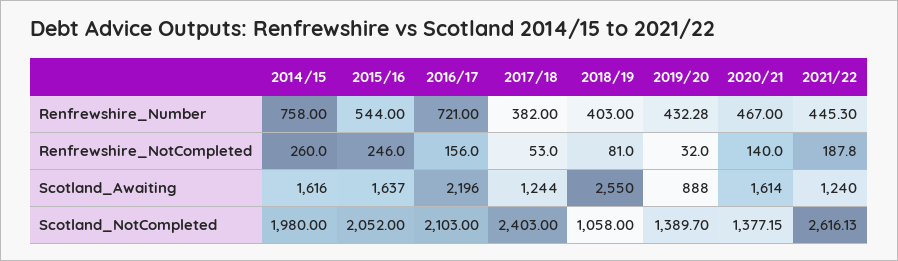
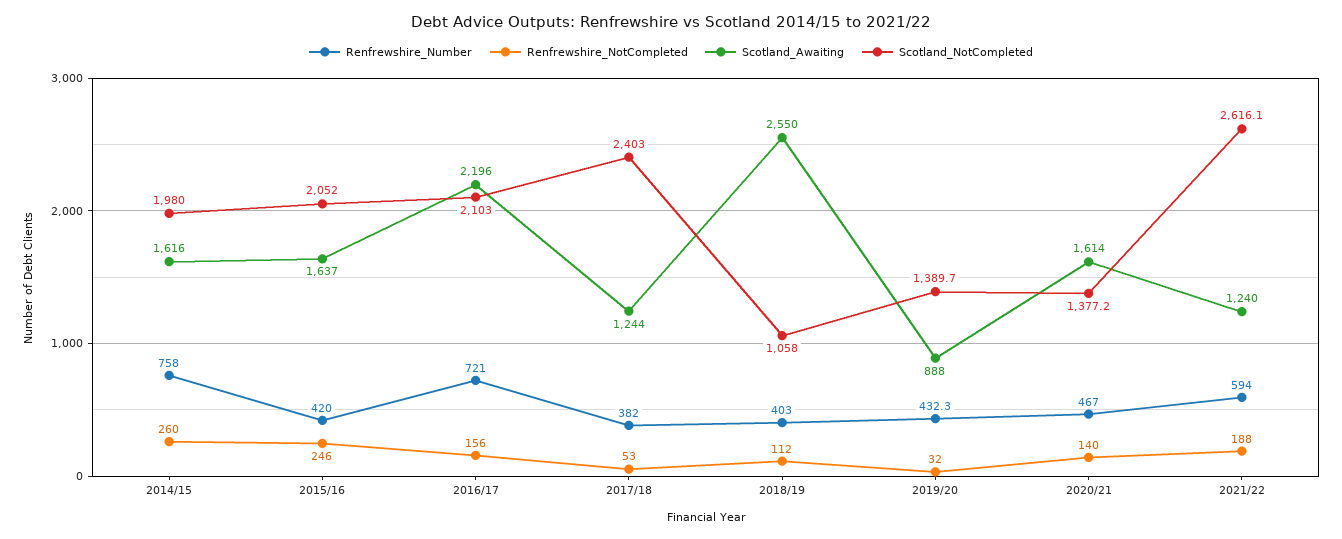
Renfrewshire_Number, 2015/16: 544 -> 420
Renfrewshire_Number, 2021/22: 445.3 -> 594
Renfrewshire_NotCompleted, 2018/19: 81 -> 112

